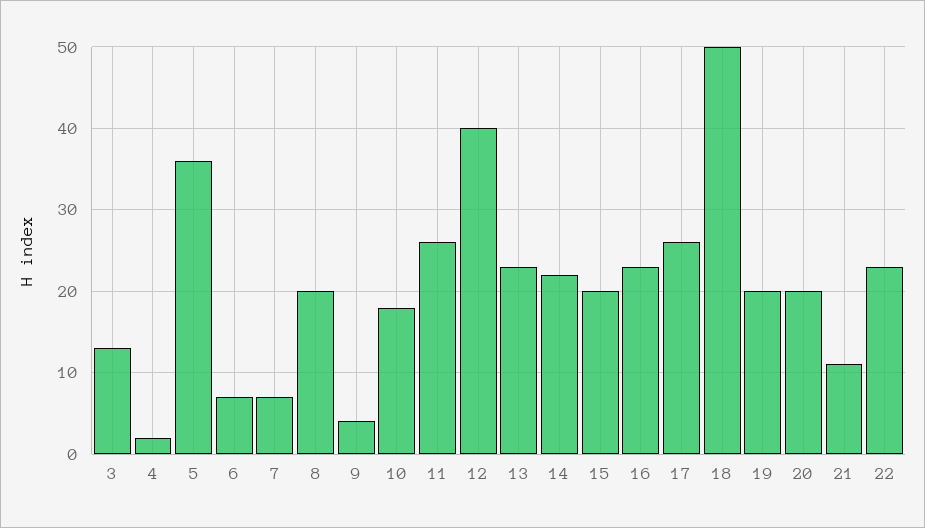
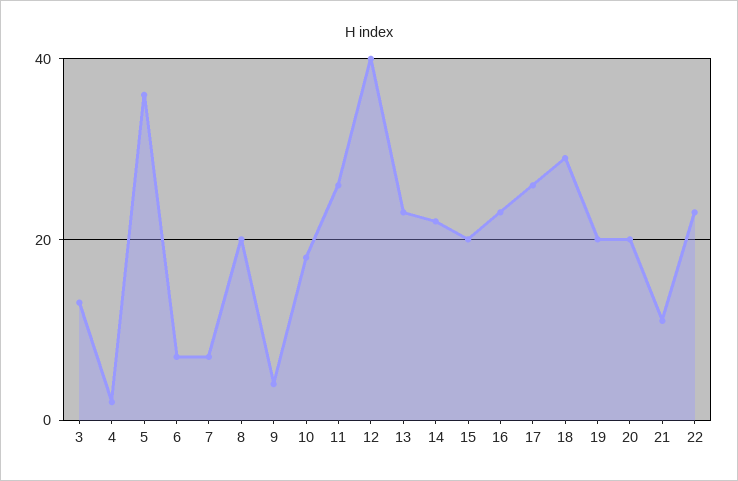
18: 50 -> 30

